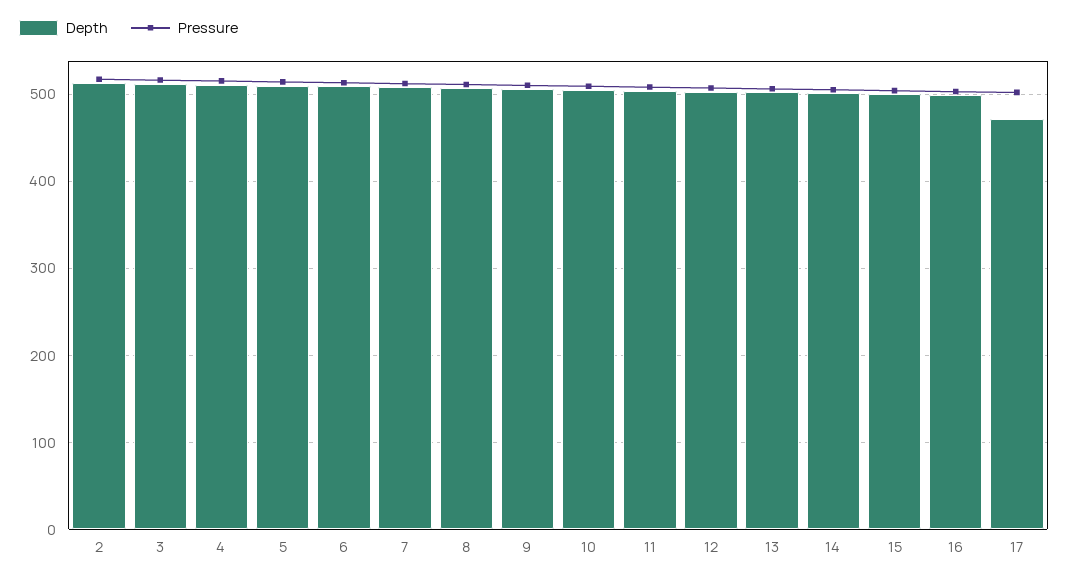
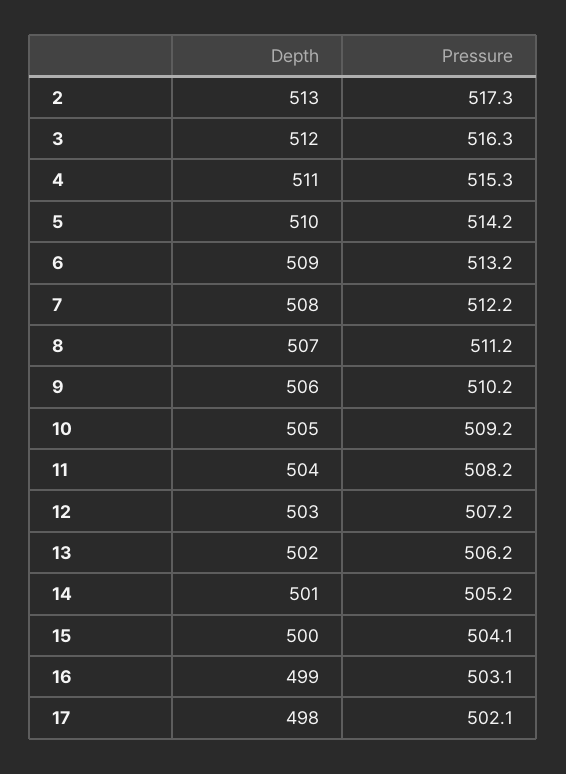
Depth, 17: 470 -> 498

